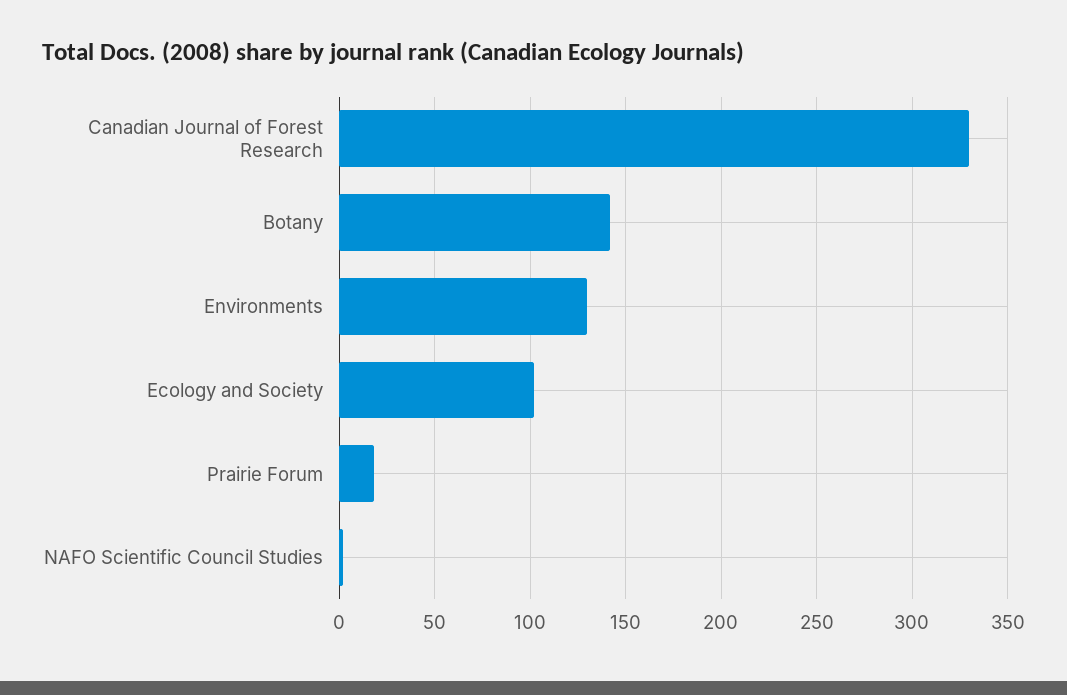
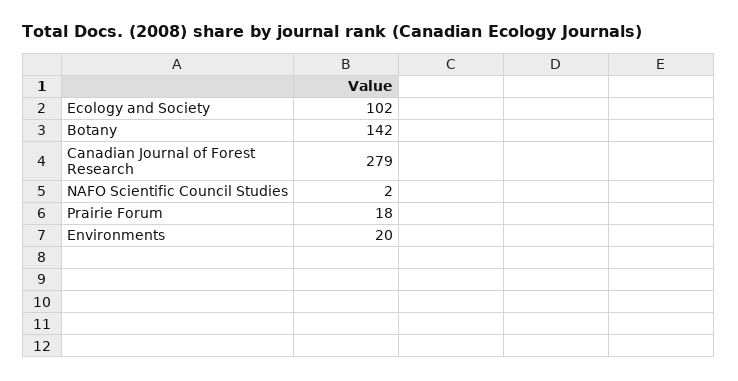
Canadian Journal of Forest Research: 330 -> 279
Environments: 130 -> 20

